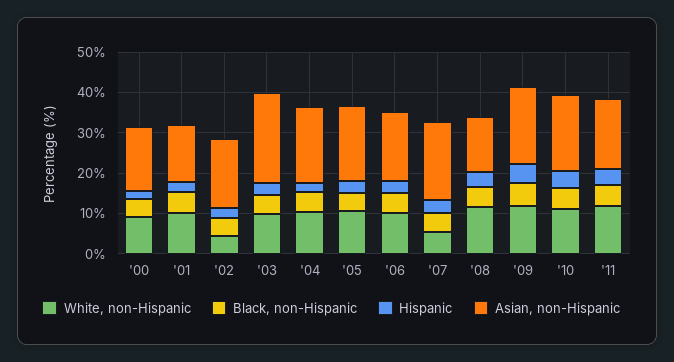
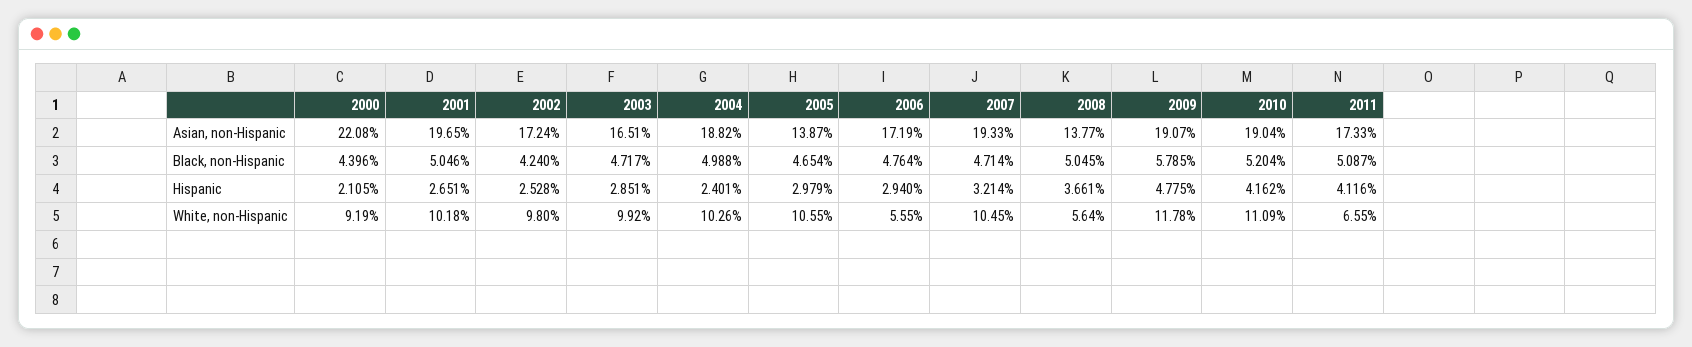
Asian, non-Hispanic, '00: 16 -> 22.08
Asian, non-Hispanic, '01: 14 -> 19.65
White, non-Hispanic, '02: 4 -> 9.8
Asian, non-Hispanic, '03: 22 -> 16.51
Asian, non-Hispanic, '05: 18 -> 13.87
White, non-Hispanic, '06: 10 -> 5.55
White, non-Hispanic, '07: 6 -> 10.45
White, non-Hispanic, '08: 12 -> 5.64
White, non-Hispanic, '11: 12 -> 6.55

